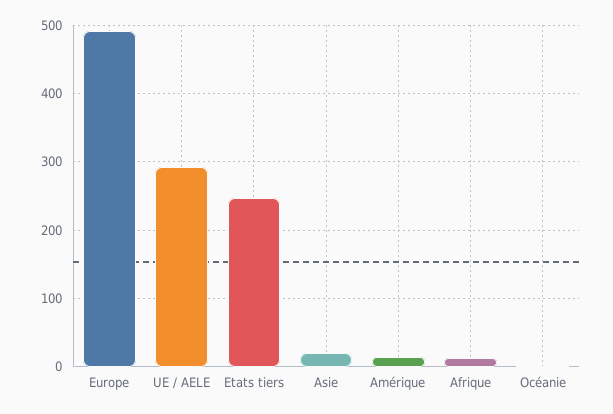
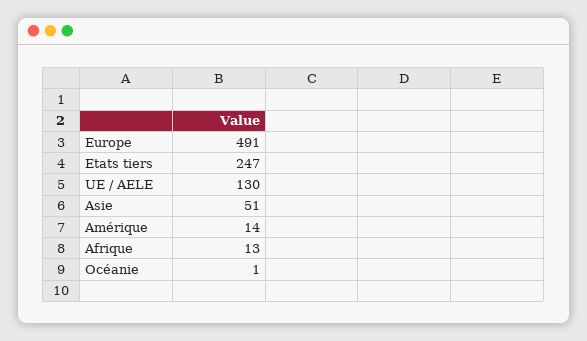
UE / AELE: 290 -> 130
Asie: 20 -> 51

